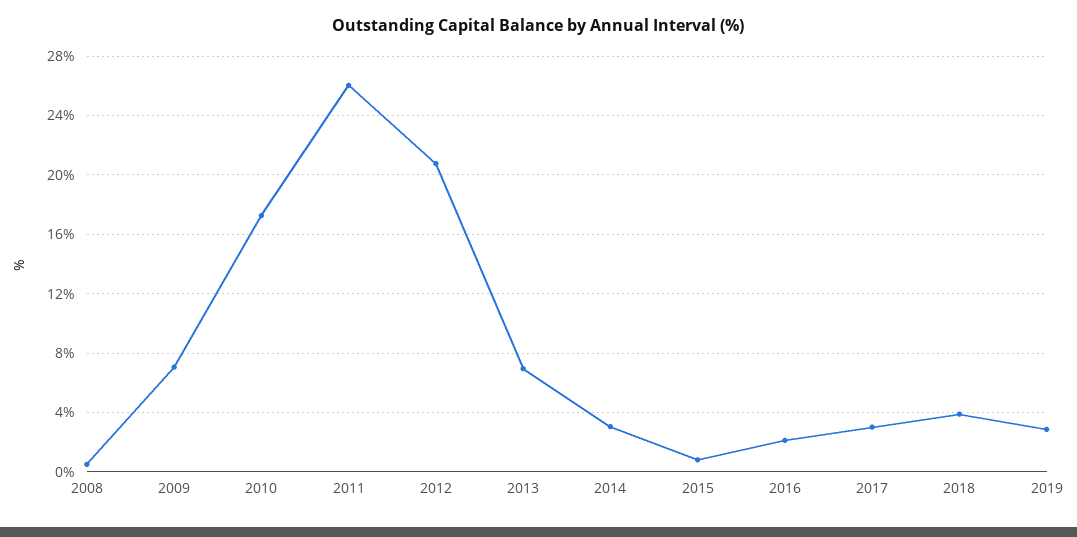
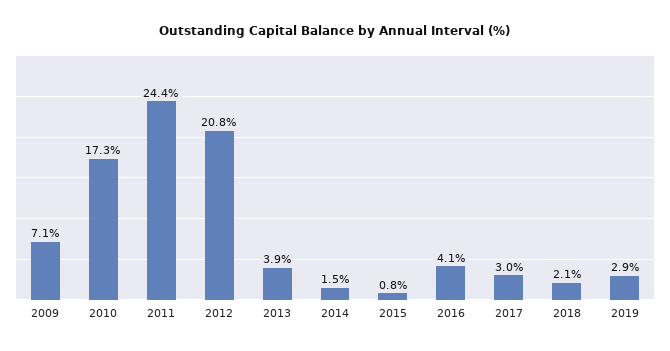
2008: 0.5 -> none
2011: 26 -> 24.4
2013: 7 -> 3.9
2014: 3 -> 1.5
2016: 2 -> 4.1
2018: 4 -> 2.1

